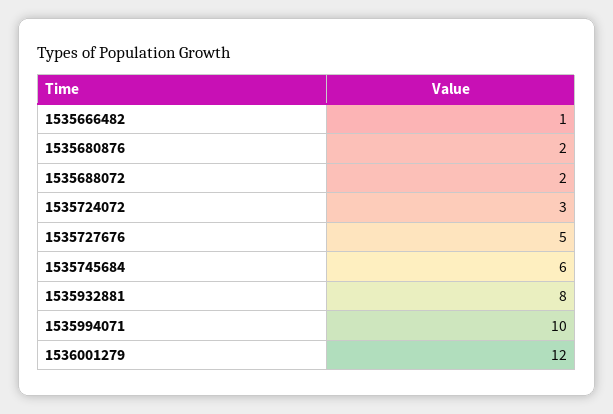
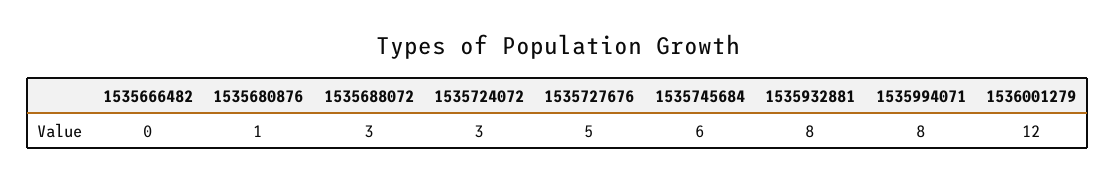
1535666482: 1 -> 0
1535680876: 2 -> 1
1535688072: 2 -> 3
1535994071: 10 -> 8

